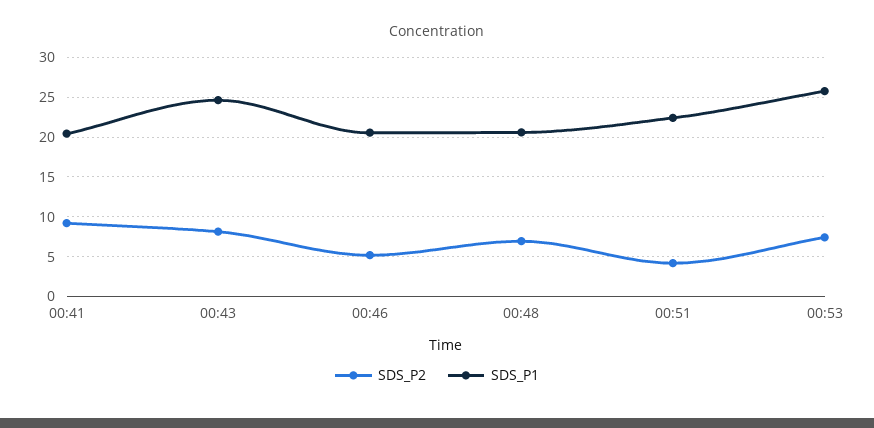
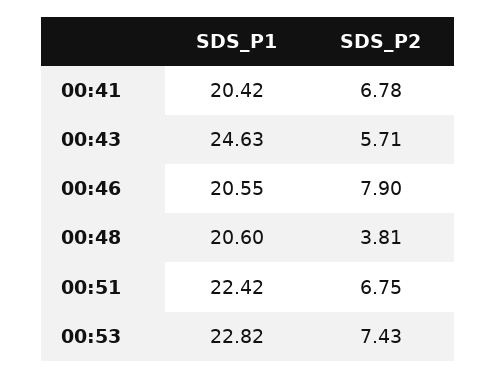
SDS_P2, 00:41: 9 -> 6.78
SDS_P2, 00:43: 8 -> 5.71
SDS_P2, 00:46: 5 -> 7.9
SDS_P2, 00:48: 7 -> 3.81
SDS_P2, 00:51: 4 -> 6.75
SDS_P1, 00:53: 26 -> 22.82

